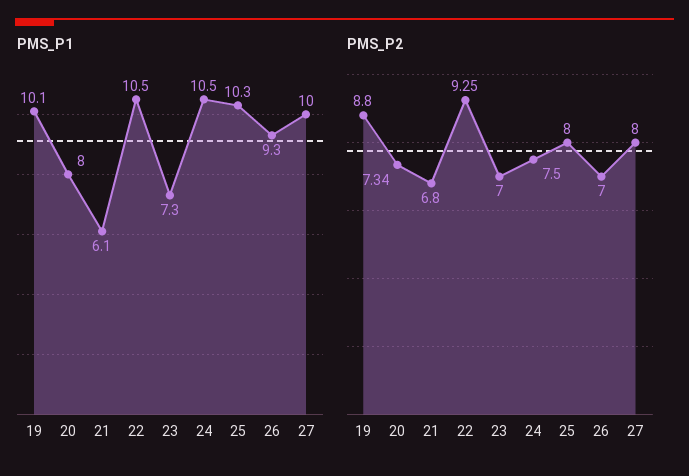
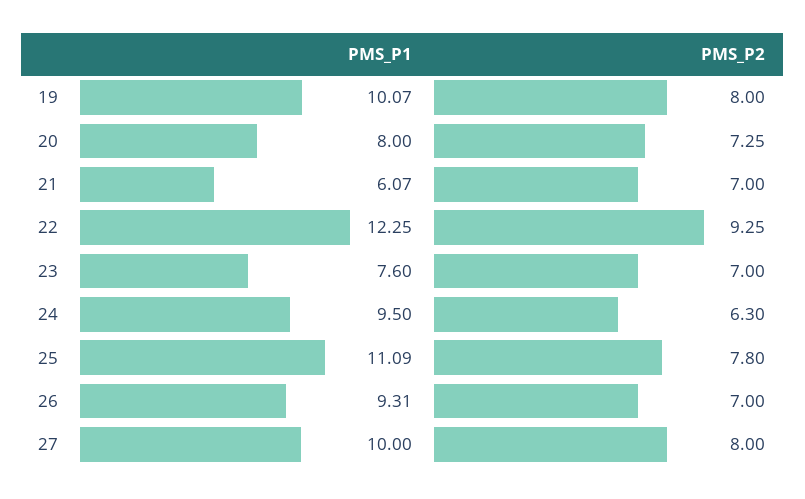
PMS_P1, 22: 10.5 -> 12.25
PMS_P1, 23: 7.3 -> 7.6
PMS_P1, 24: 10.5 -> 9.5
PMS_P1, 25: 10.3 -> 11.09
PMS_P2, 19: 8.8 -> 8
PMS_P2, 20: 7.34 -> 7.25
PMS_P2, 21: 6.8 -> 7
PMS_P2, 24: 7.5 -> 6.3
PMS_P2, 25: 8 -> 7.8

